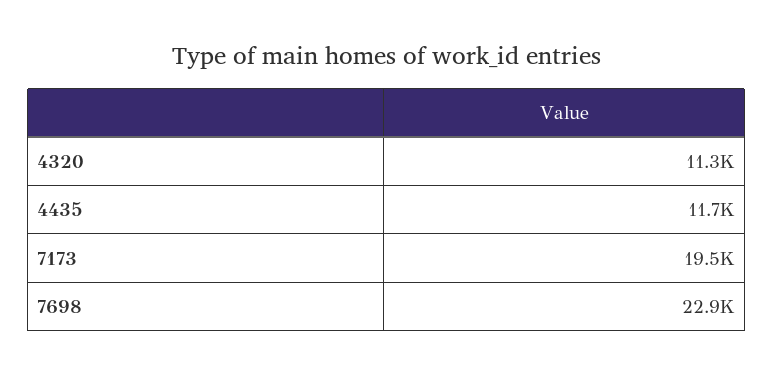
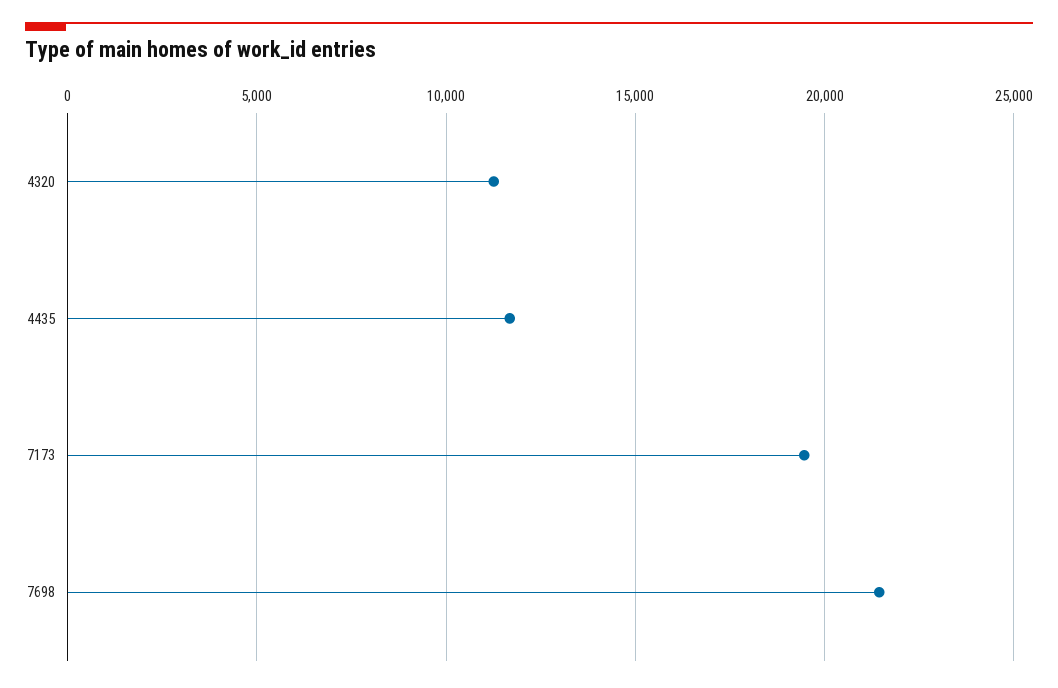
7698: 22900 -> 21500

